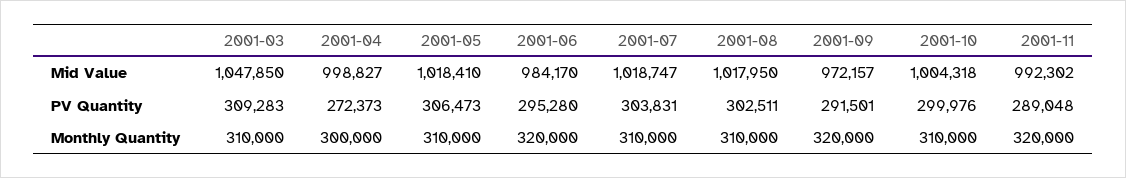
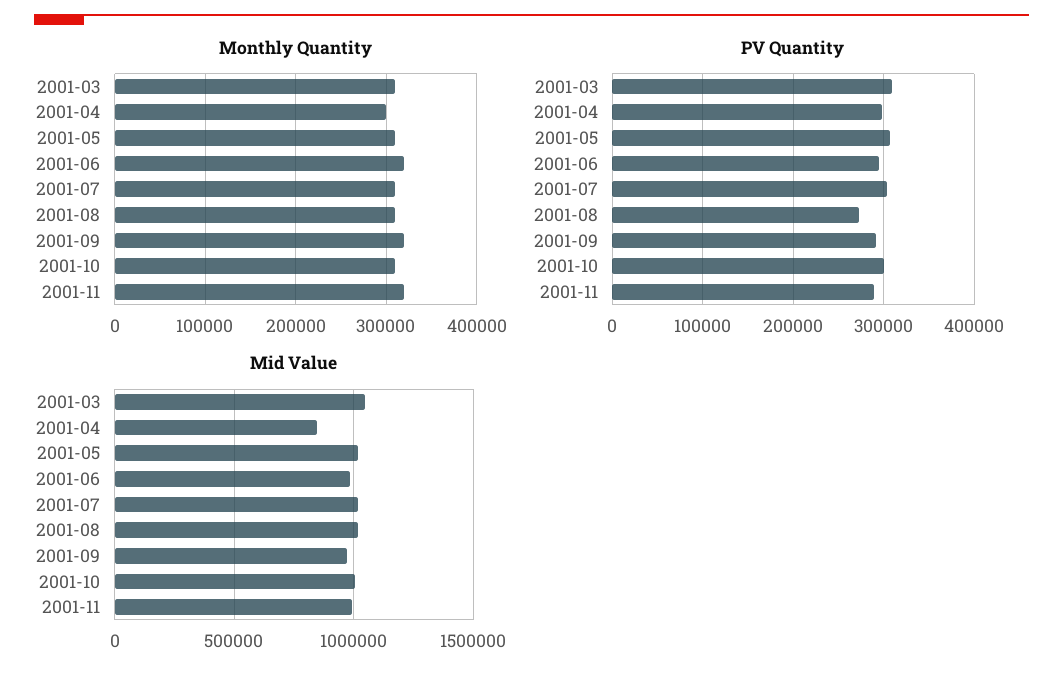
Mid Value, 2001-04: 998827 -> 850000
PV Quantity, 2001-04: 272373 -> 300000
PV Quantity, 2001-08: 302511 -> 270000

